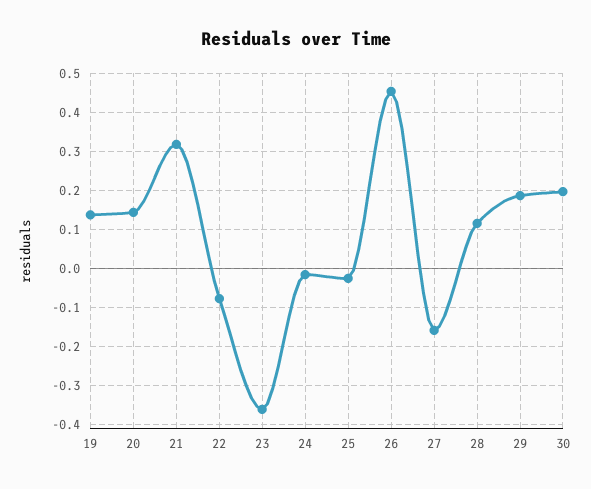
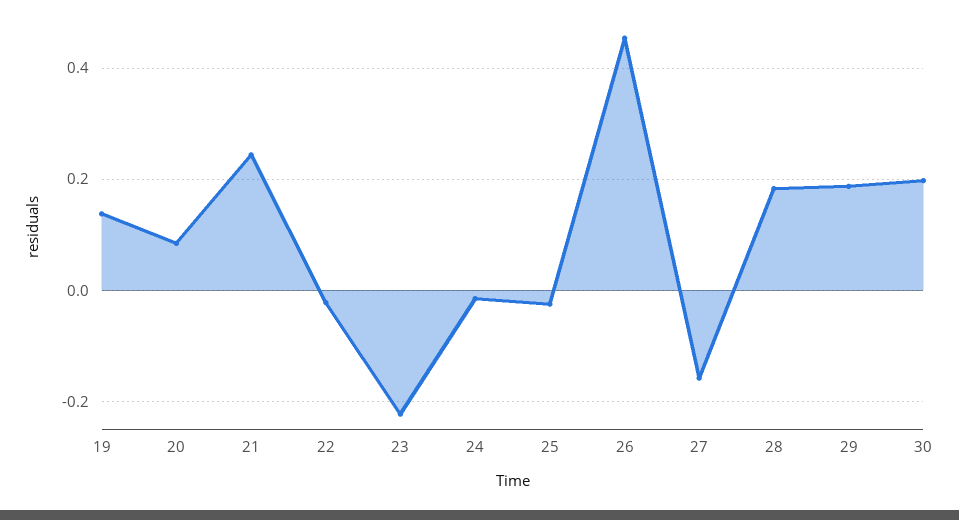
20: 0.14 -> 0.08
21: 0.32 -> 0.24
22: -0.08 -> -0.02
23: -0.36 -> -0.22
28: 0.12 -> 0.18

